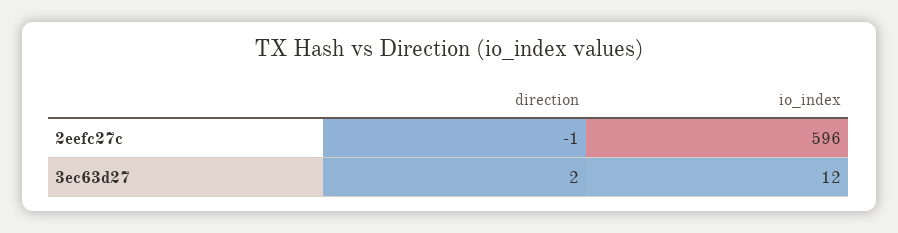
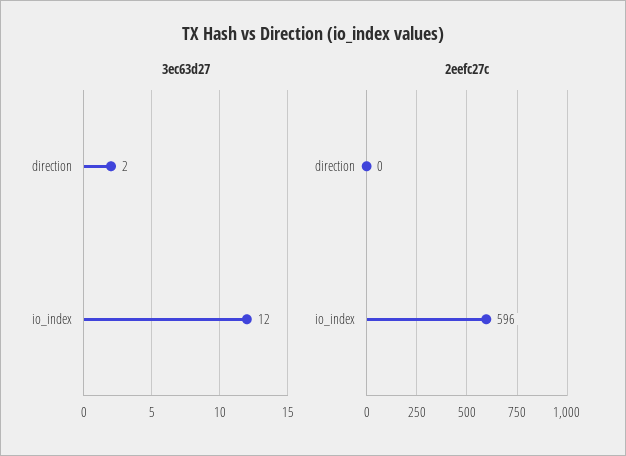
2eefc27c, direction: -1 -> 0

